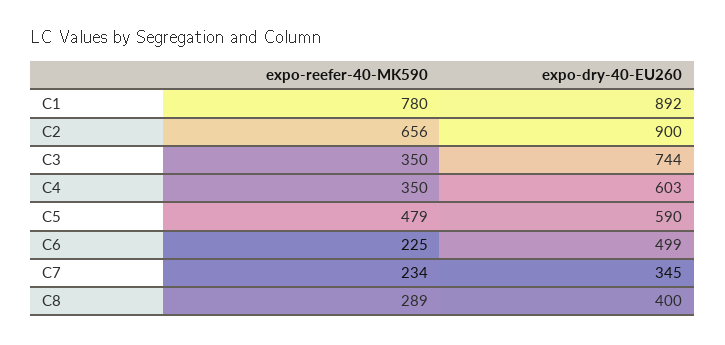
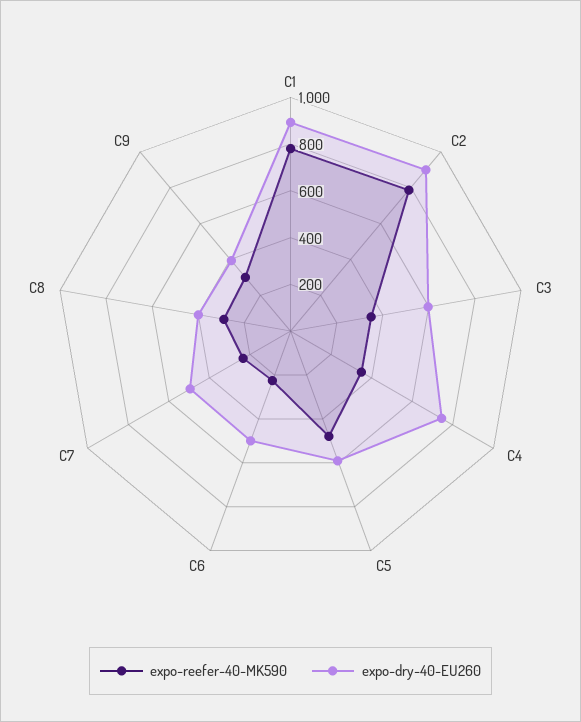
expo-reefer-40-MK590, C2: 656 -> 800
expo-dry-40-EU260, C3: 744 -> 600
expo-dry-40-EU260, C4: 603 -> 750
expo-dry-40-EU260, C7: 345 -> 500
expo-reefer-40-MK590, C9: none -> 300
expo-dry-40-EU260, C9: none -> 400

